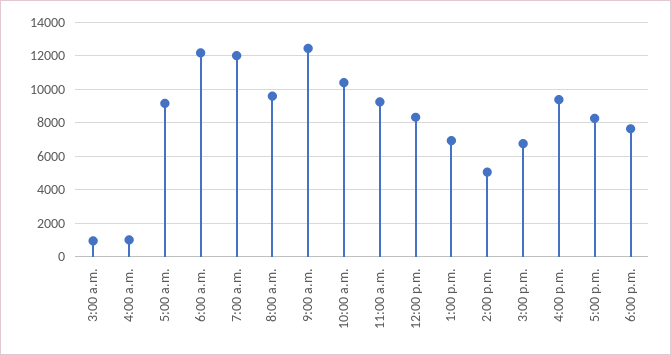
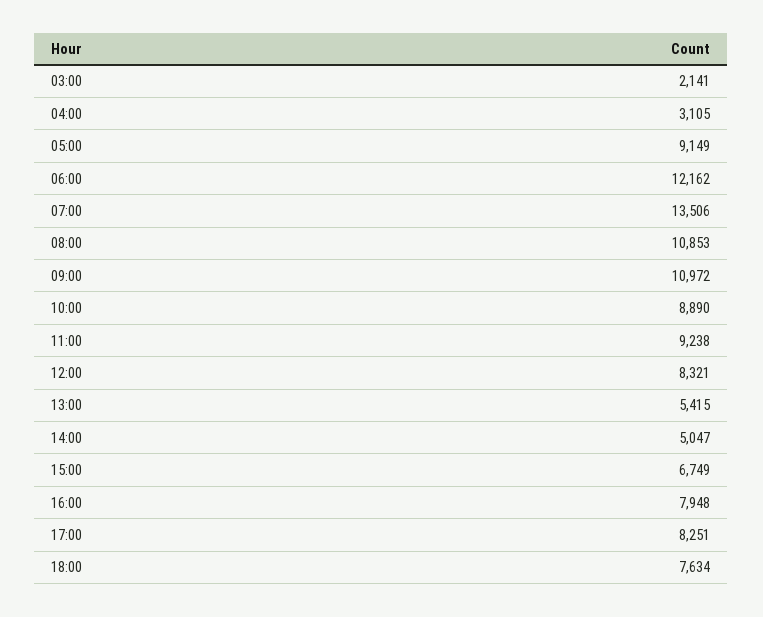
3:00 a.m.: 1000 -> 2141
4:00 a.m.: 1000 -> 3105
7:00 a.m.: 12000 -> 13506
8:00 a.m.: 9500 -> 10853
9:00 a.m.: 12500 -> 10972
10:00 a.m.: 10500 -> 8890
1:00 p.m.: 7000 -> 5415
4:00 p.m.: 9500 -> 7948

